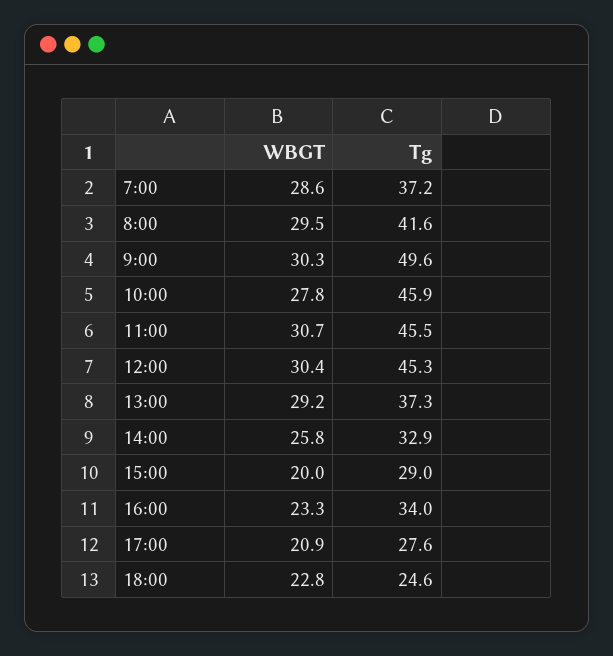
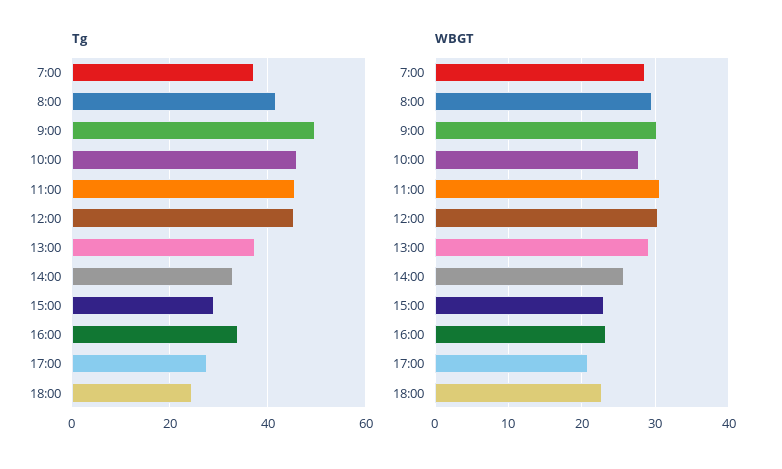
WBGT, 15:00: 20 -> 23

